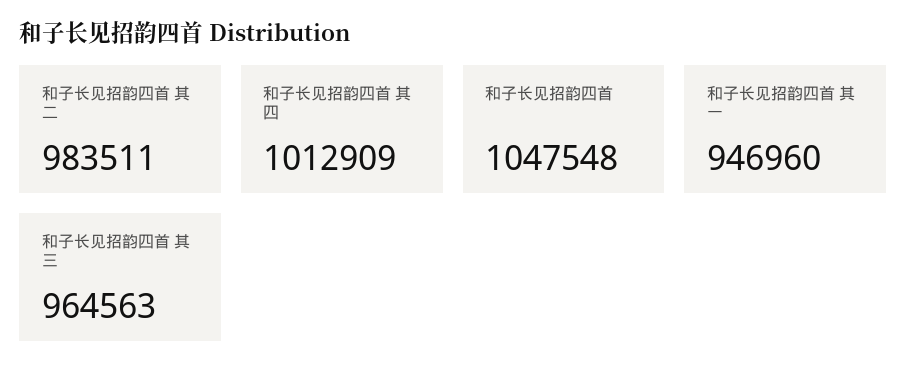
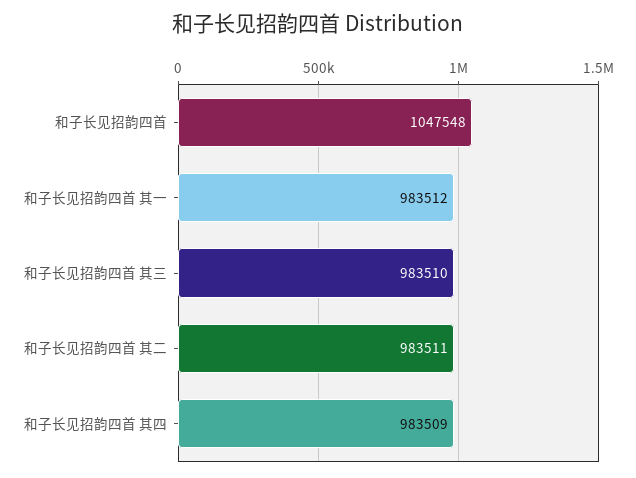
和子长见招韵四首 其四: 1012909 -> 983509
和子长见招韵四首 其一: 946960 -> 983512
和子长见招韵四首 其三: 964563 -> 983510

